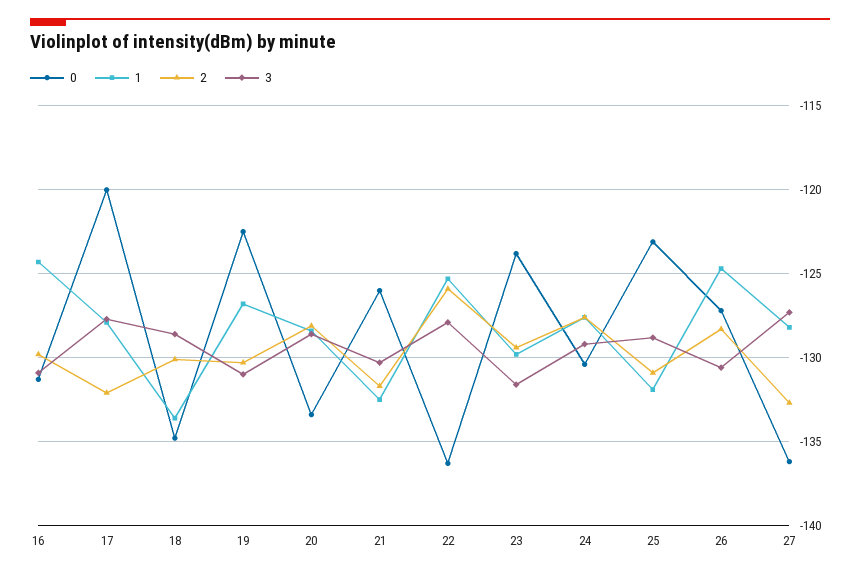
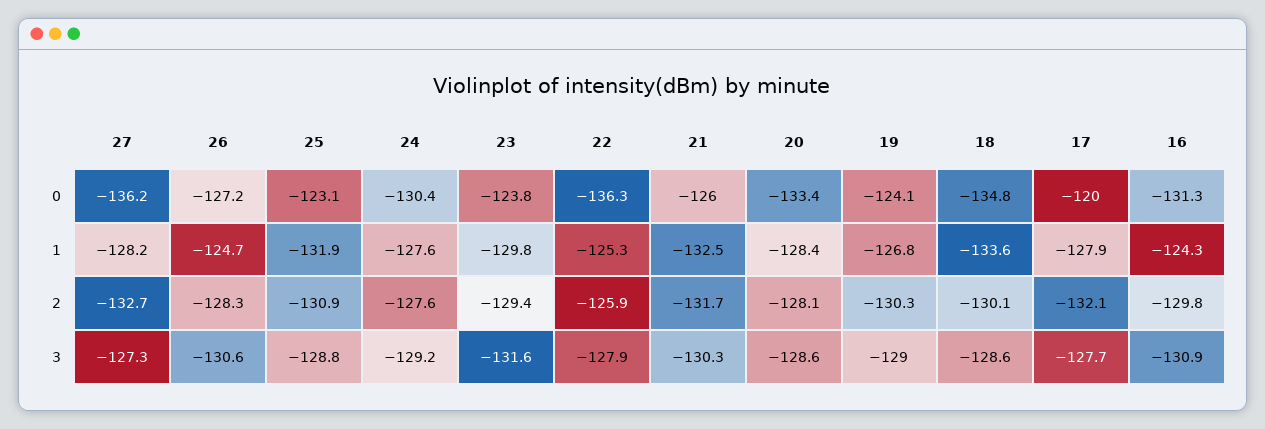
0, 19: -122.5 -> -124.1
3, 19: -131 -> -129

